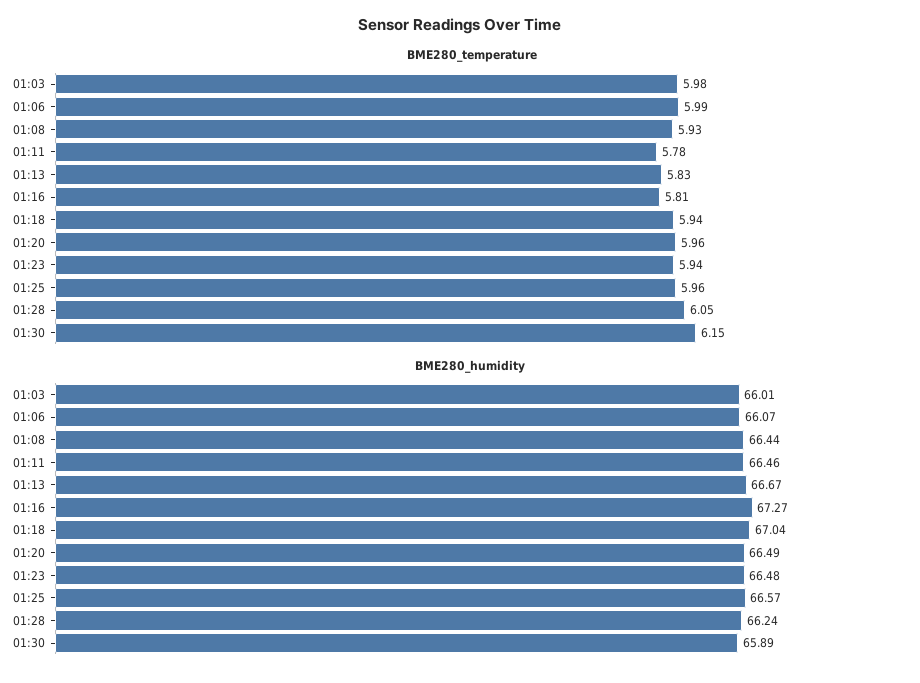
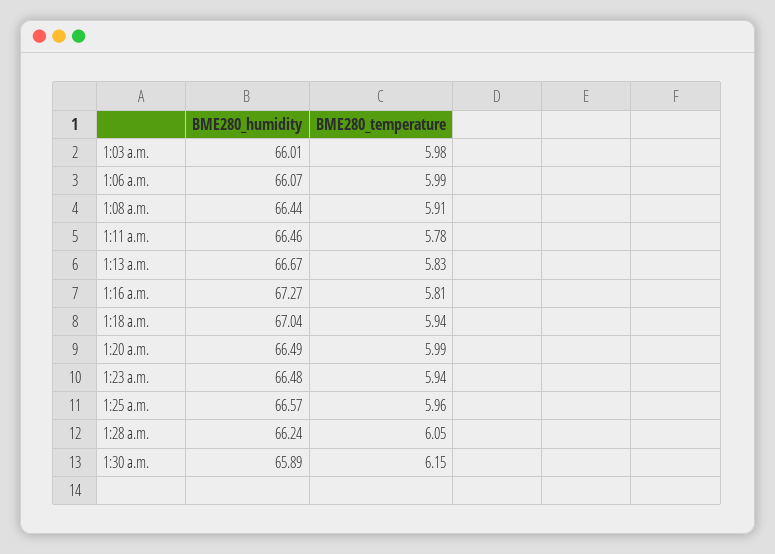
BME280_temperature, 01:08: 5.93 -> 5.91
BME280_temperature, 01:20: 5.96 -> 5.99

